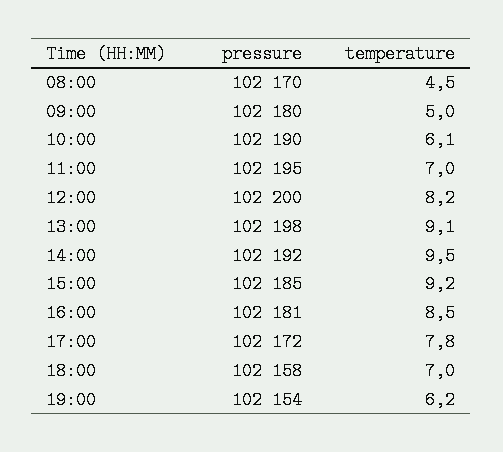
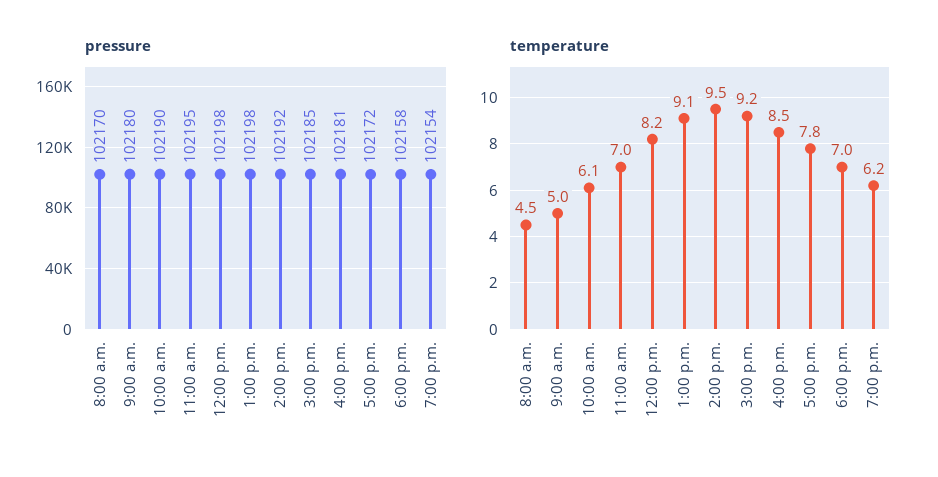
pressure, 12:00: 102200 -> 102198

